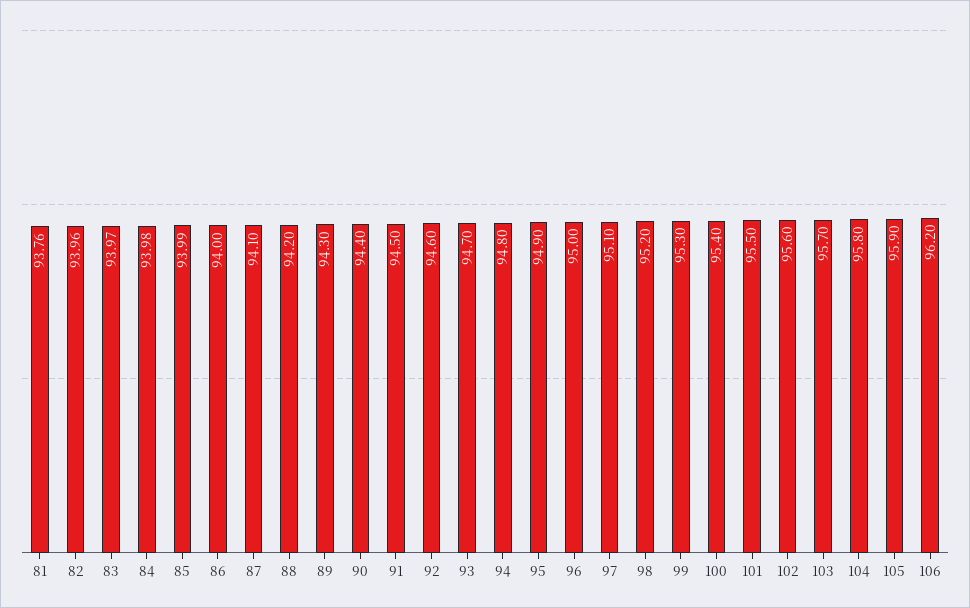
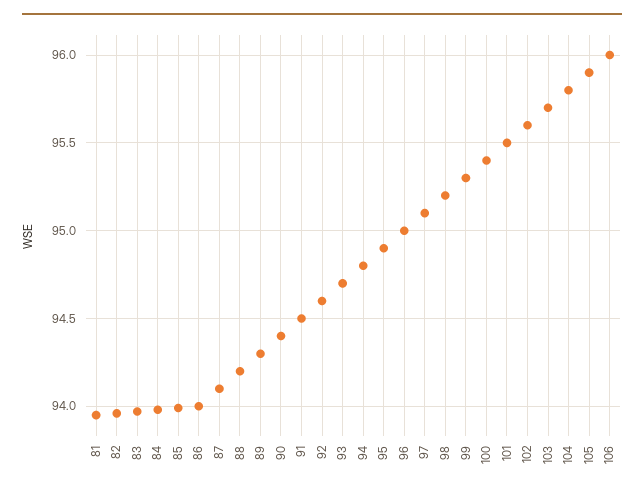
81: 93.76 -> 93.95
106: 96.2 -> 96

